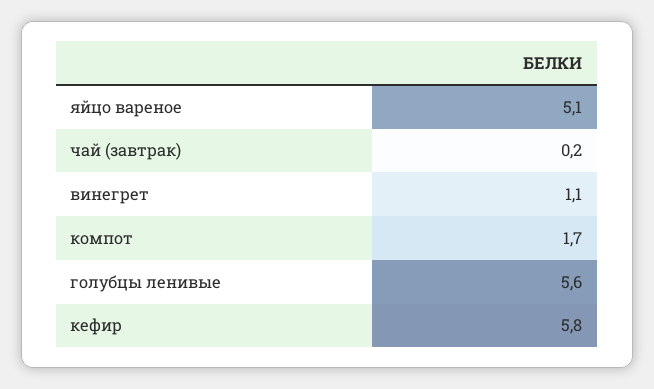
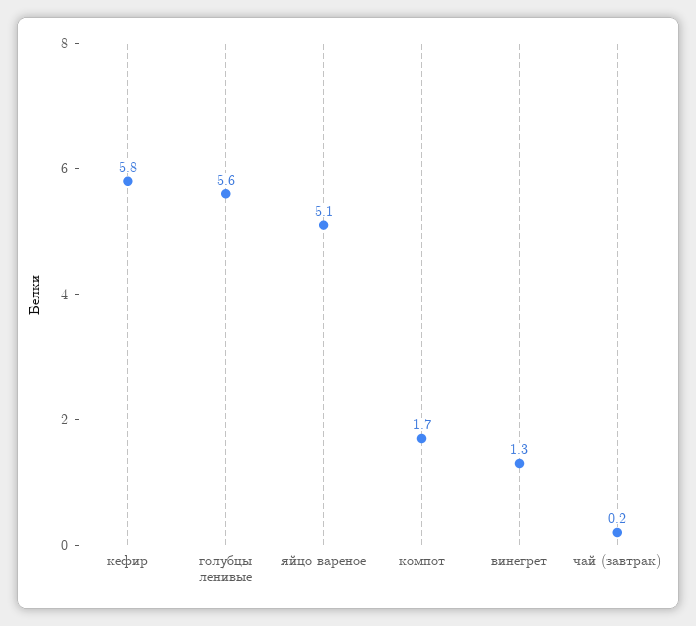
винегрет: 1.1 -> 1.3

